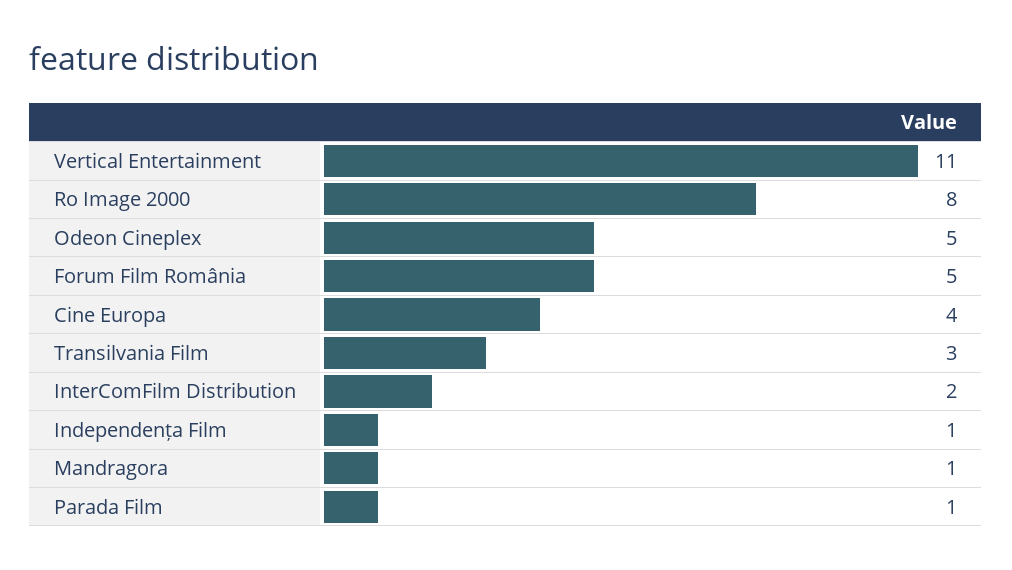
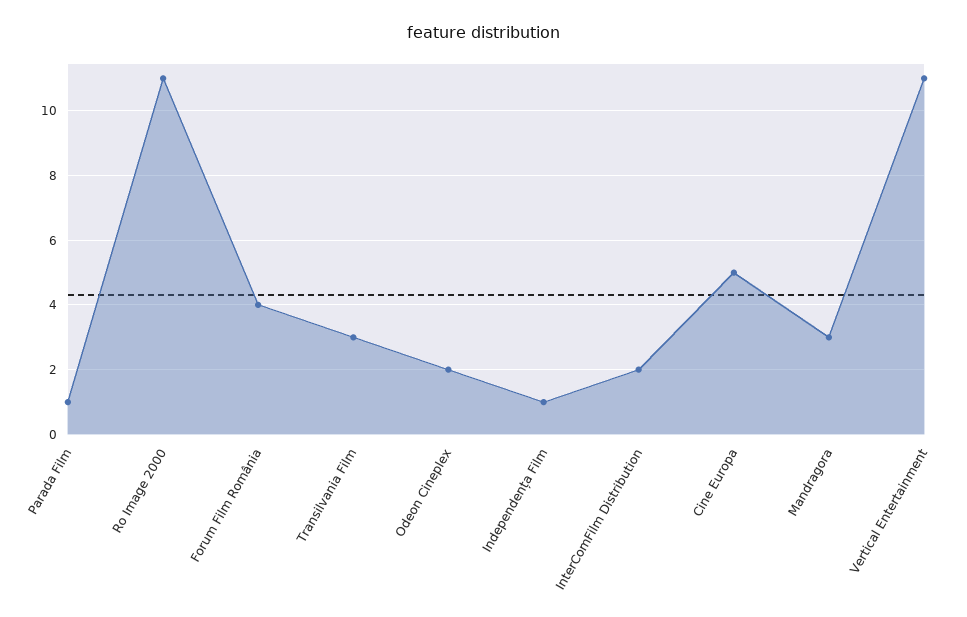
Ro Image 2000: 8 -> 11
Odeon Cineplex: 5 -> 2
Forum Film România: 5 -> 4
Cine Europa: 4 -> 5
Mandragora: 1 -> 3

